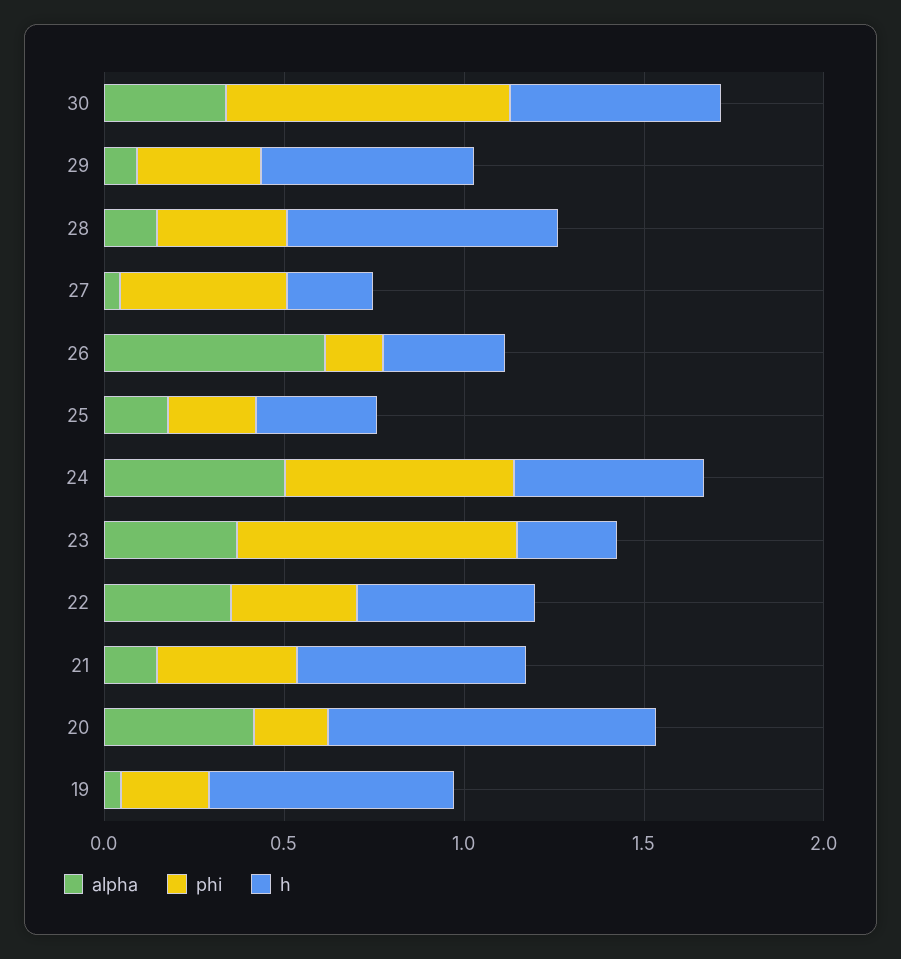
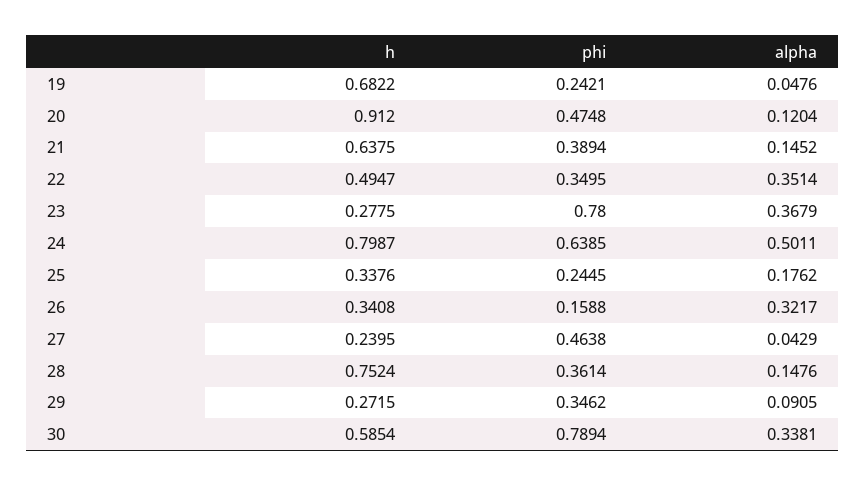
h, 29: 0.6 -> 0.2715
alpha, 26: 0.6 -> 0.3217
h, 24: 0.5 -> 0.7987
alpha, 20: 0.4 -> 0.1204
phi, 20: 0.2 -> 0.4748

